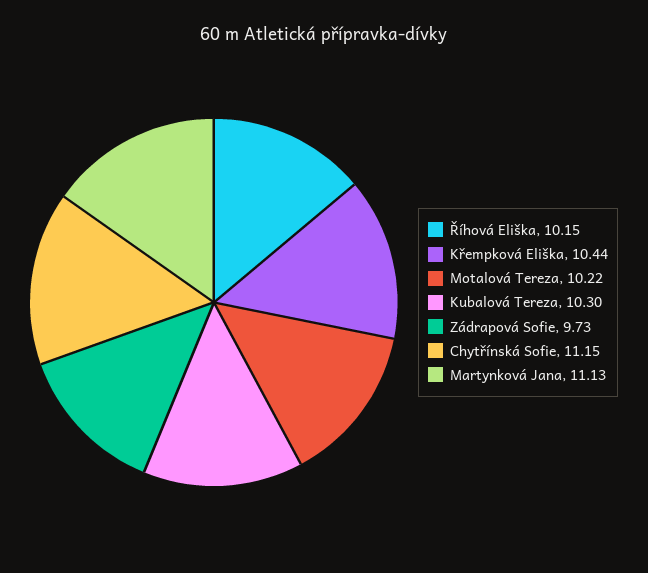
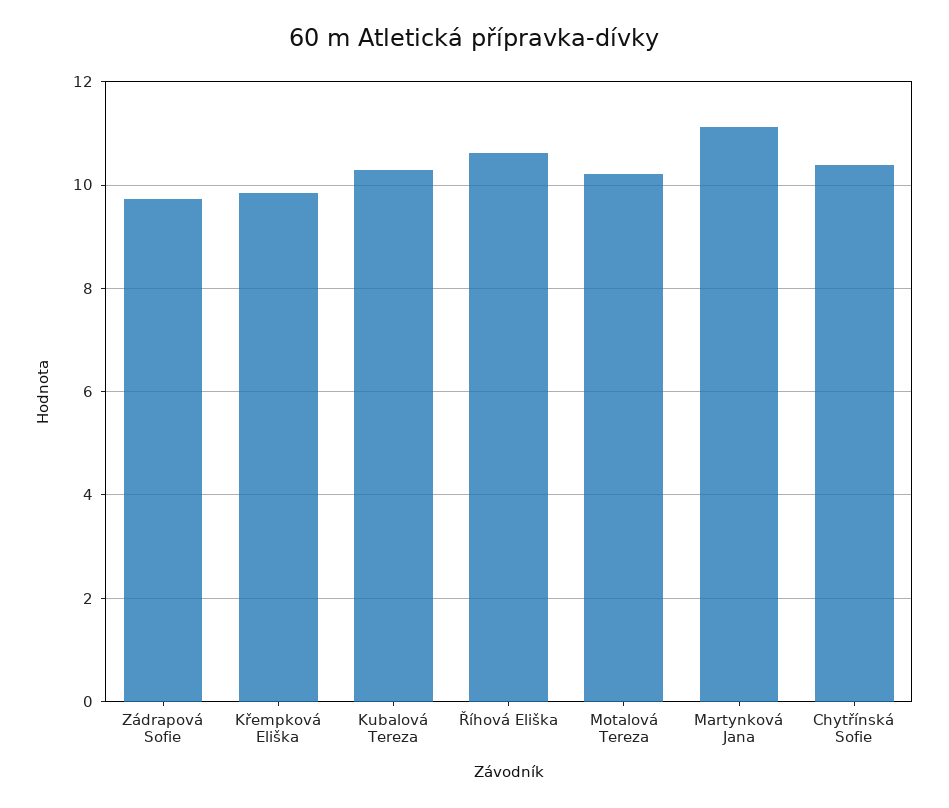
Říhová Eliška: 10.15 -> 10.6
Křempková Eliška: 10.44 -> 9.8
Chytřínská Sofie: 11.15 -> 10.4

